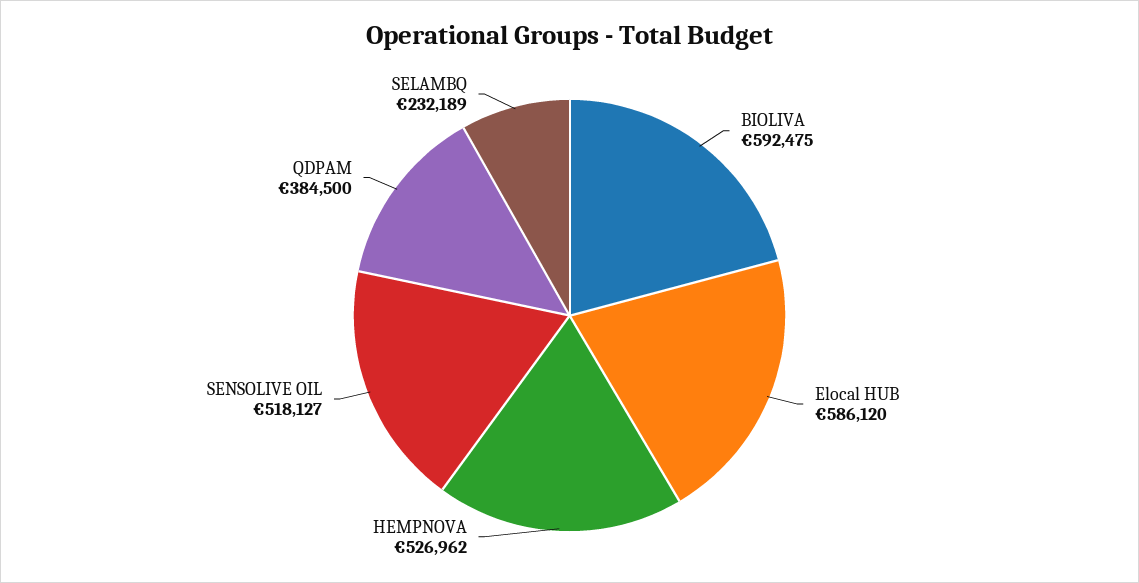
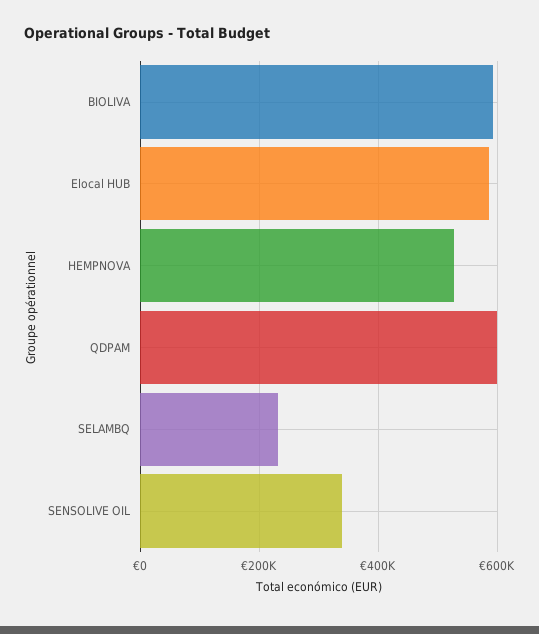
SENSOLIVE OIL: 518127 -> 340000
QDPAM: 384500 -> 600000

